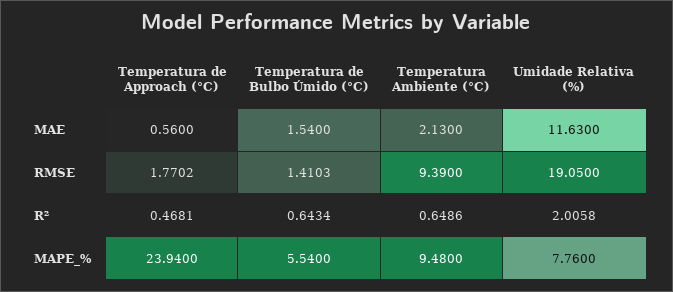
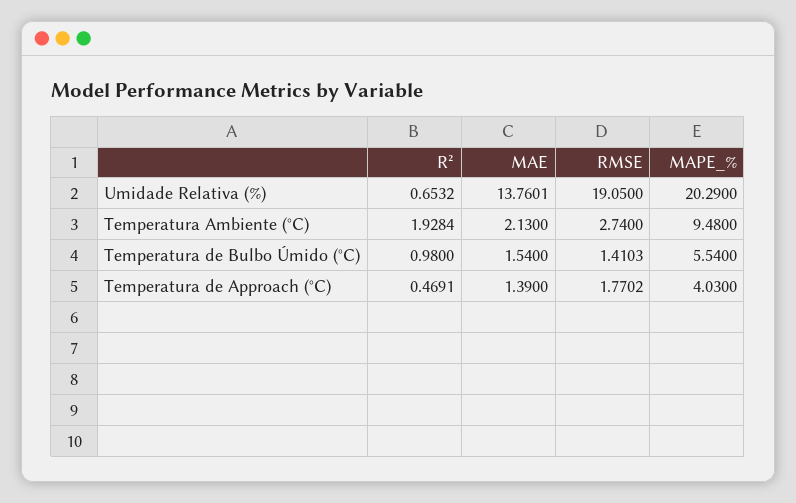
Temperatura de Approach (°C), MAE: 0.56 -> 1.39
Umidade Relativa (%), MAE: 11.63 -> 13.7601
Temperatura Ambiente (°C), RMSE: 9.39 -> 2.74
Temperatura de Approach (°C), R²: 0.4681 -> 0.4691
Temperatura de Bulbo Úmido (°C), R²: 0.6434 -> 0.98
Temperatura Ambiente (°C), R²: 0.6486 -> 1.9284
Umidade Relativa (%), R²: 2.0058 -> 0.6532
Temperatura de Approach (°C), MAPE_%: 23.94 -> 4.03
Umidade Relativa (%), MAPE_%: 7.76 -> 20.29

